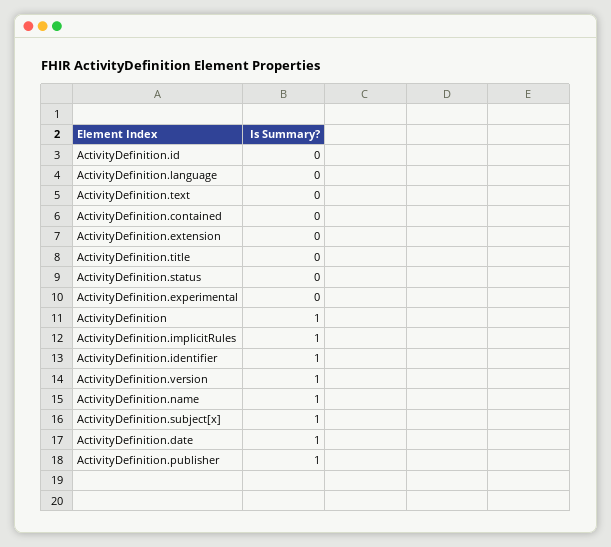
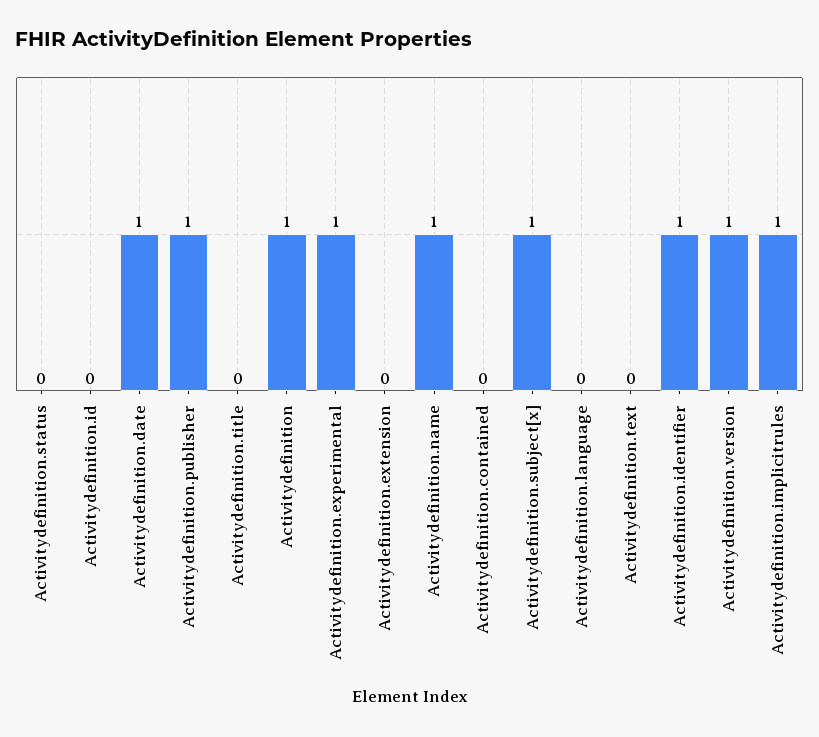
ActivityDefinition.experimental: 0 -> 1

